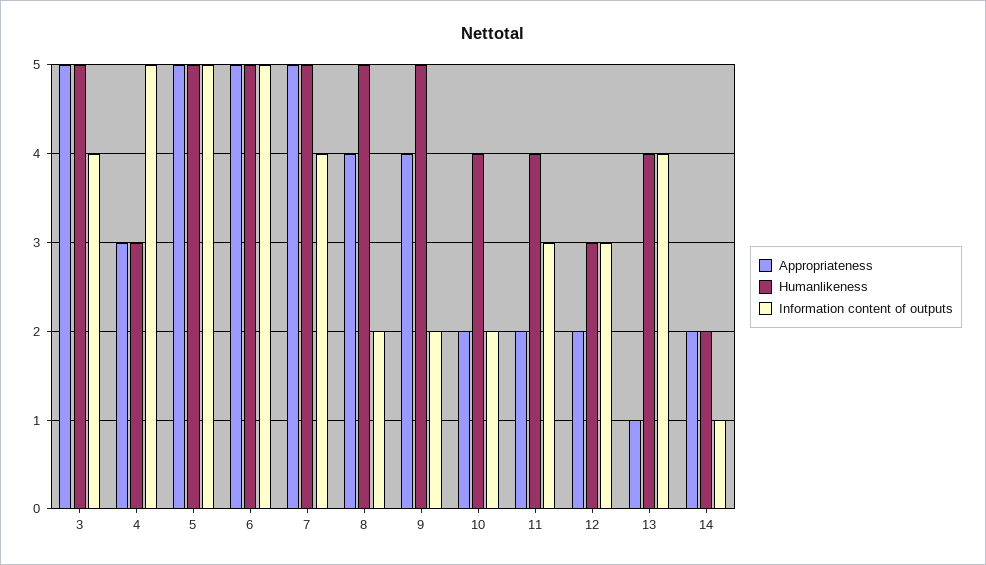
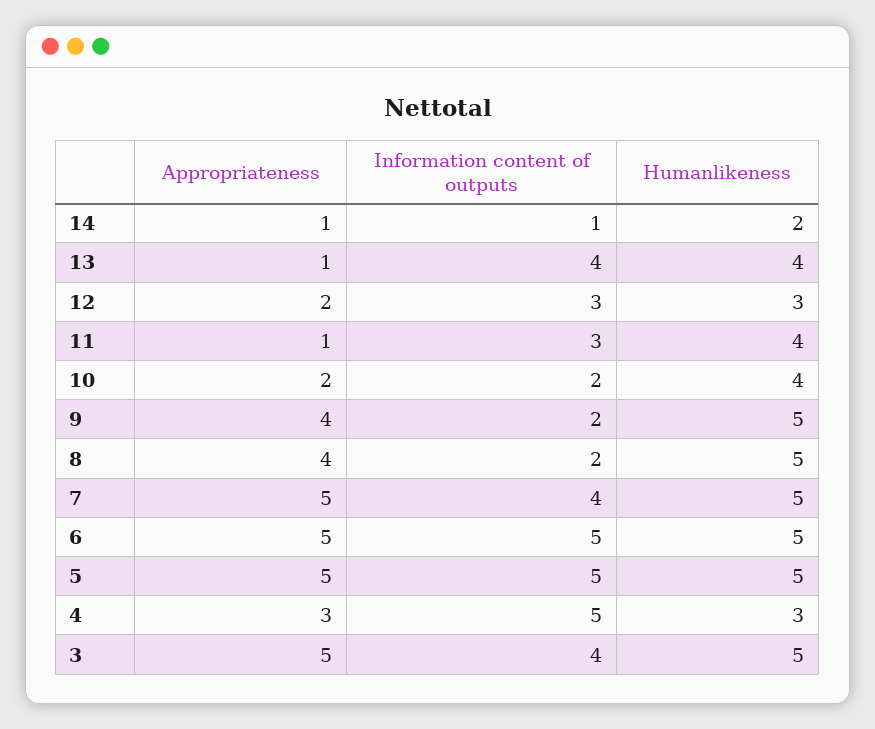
Appropriateness, 11: 2 -> 1
Appropriateness, 14: 2 -> 1

